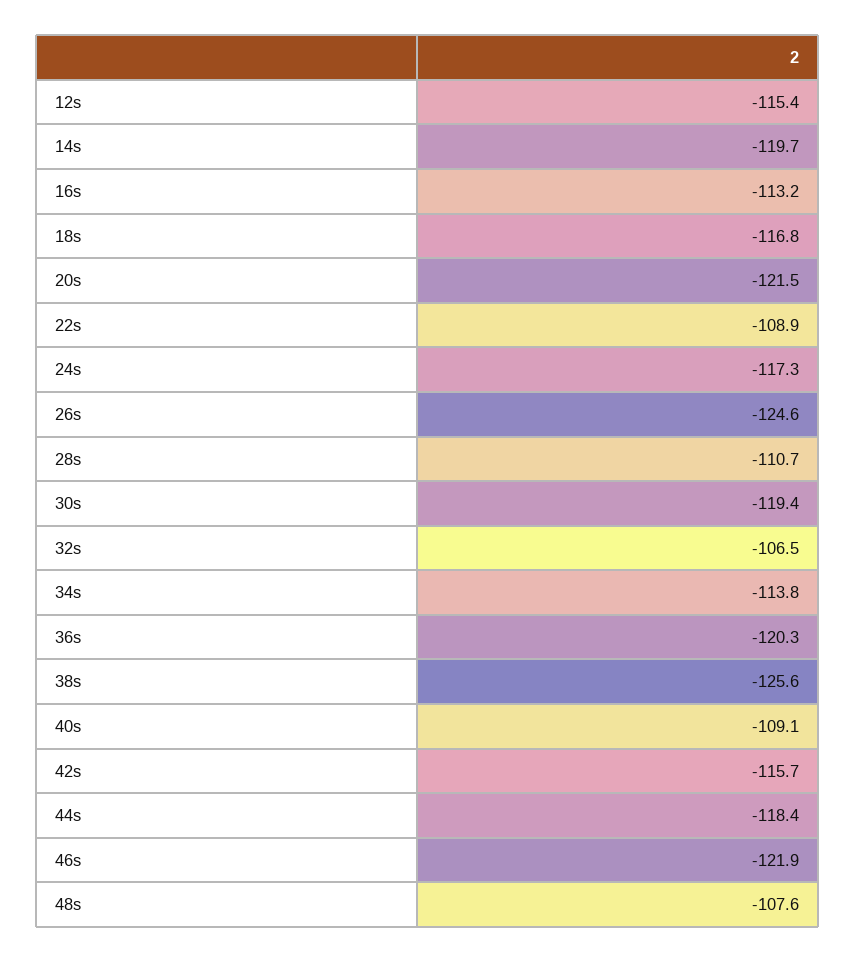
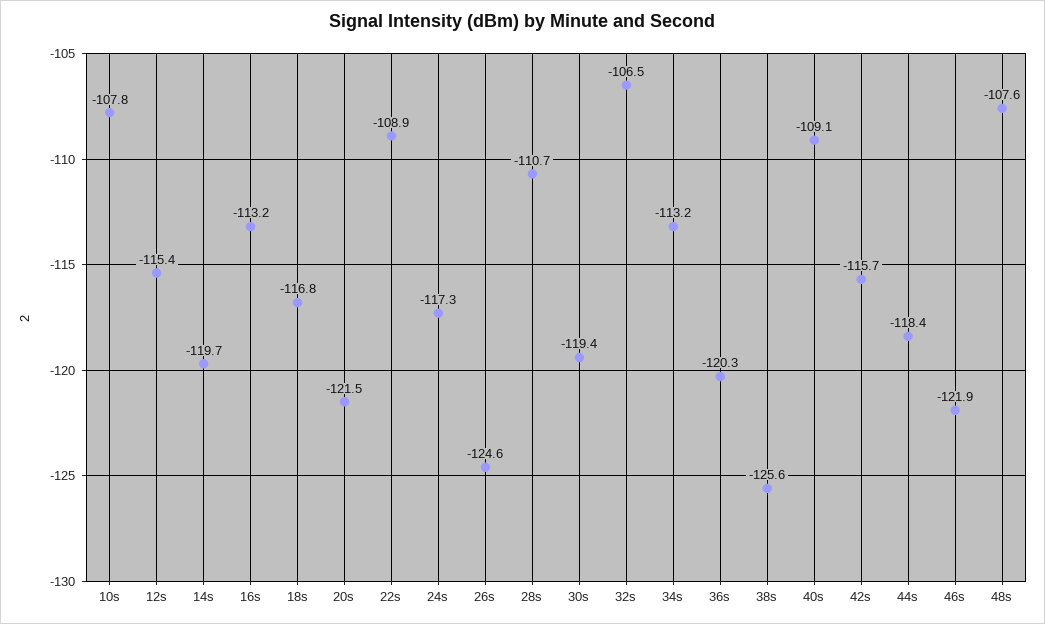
34s: -113.8 -> -113.2
10s: none -> -107.8

